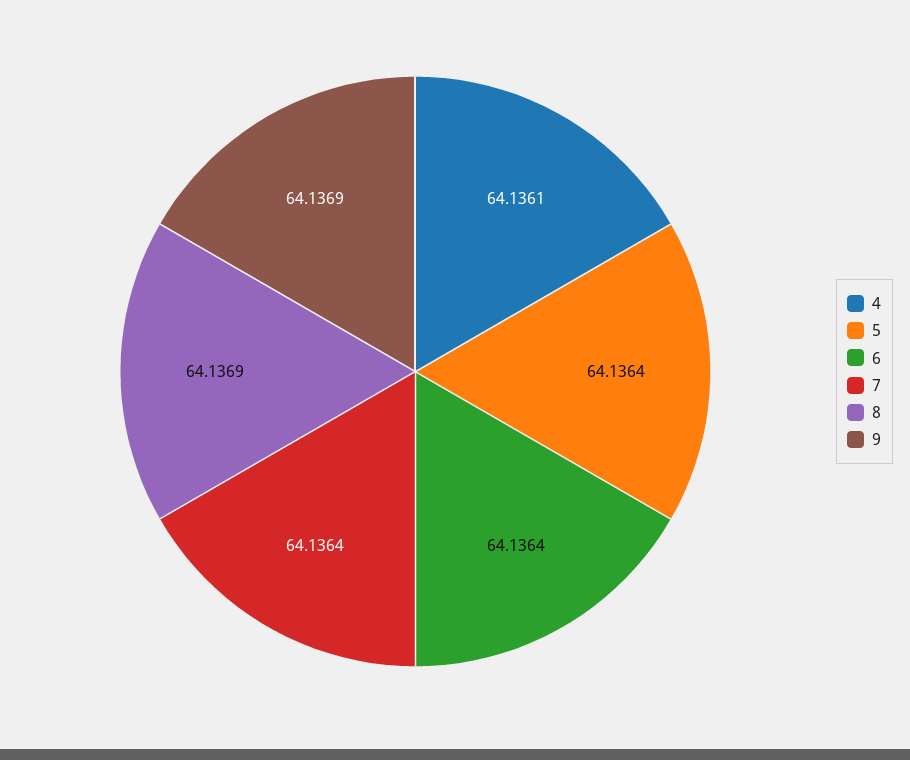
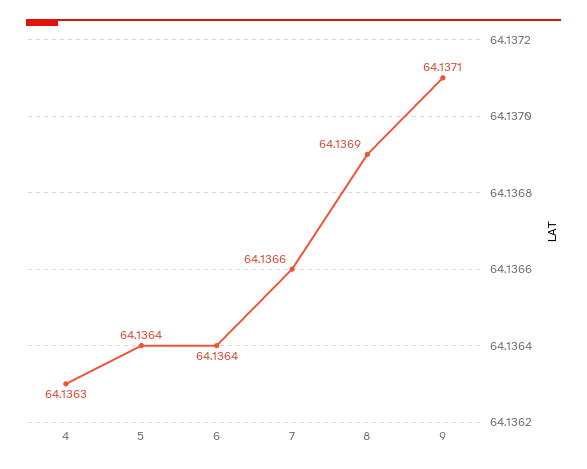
4: 64.1361 -> 64.1363
7: 64.1364 -> 64.1366
9: 64.1369 -> 64.1371

